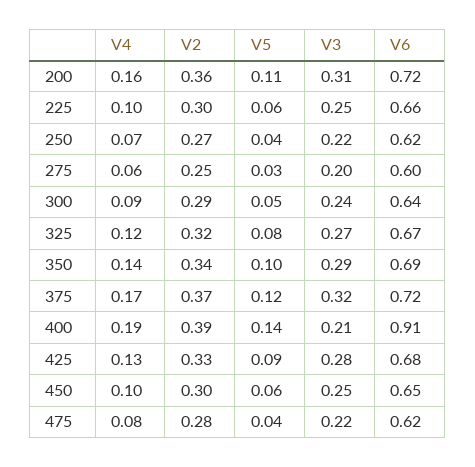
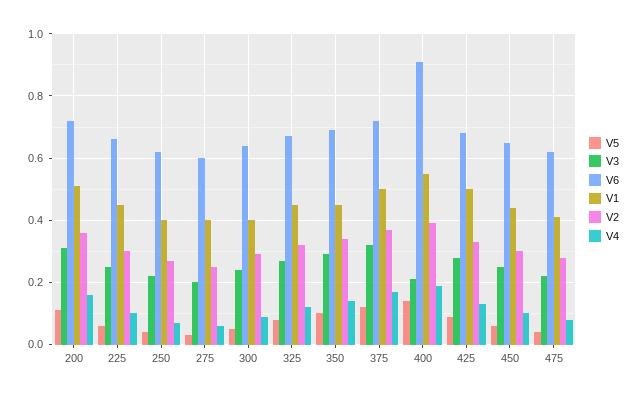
V1, 200: none -> 0.5
V1, 225: none -> 0.45
V1, 250: none -> 0.4
V1, 275: none -> 0.4
V1, 300: none -> 0.4
V1, 325: none -> 0.45
V1, 350: none -> 0.45
V1, 375: none -> 0.5
V1, 400: none -> 0.55
V1, 425: none -> 0.5
V1, 450: none -> 0.45
V1, 475: none -> 0.4

